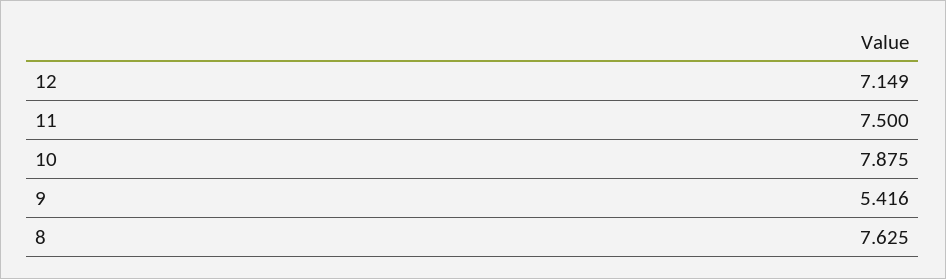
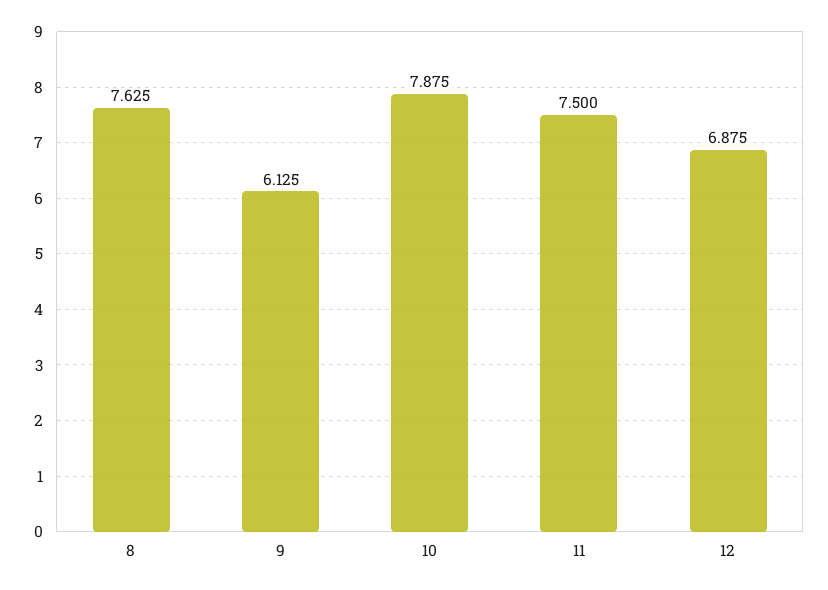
12: 7.149 -> 6.875
9: 5.416 -> 6.125

